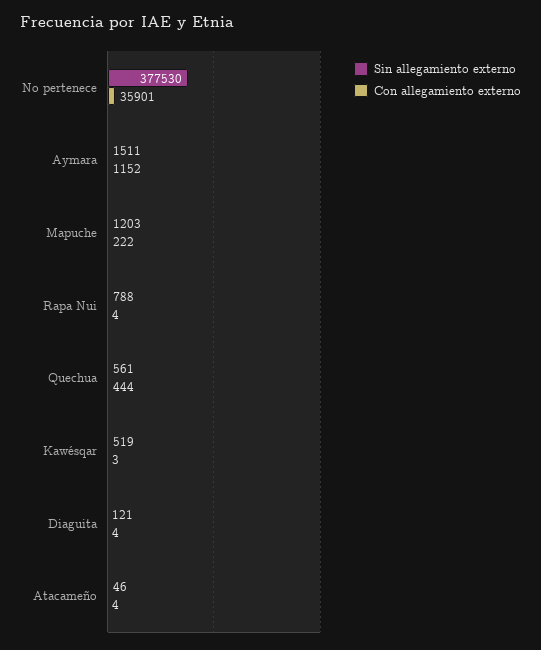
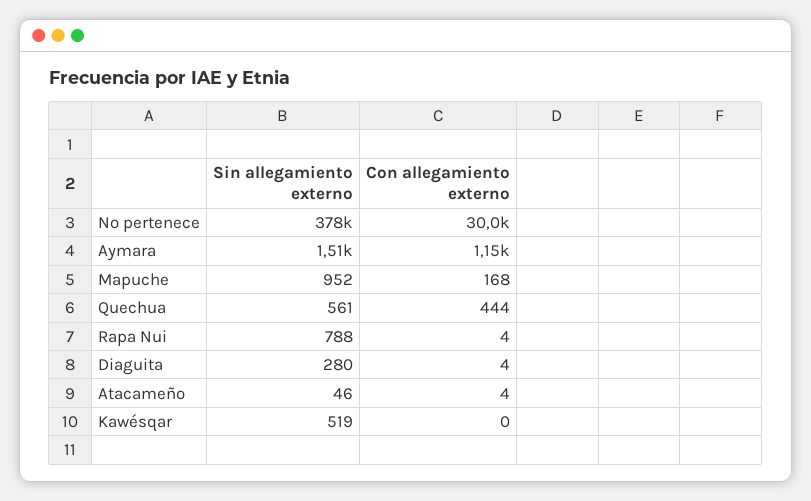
Con allegamiento externo, No pertenece: 35901 -> 30000
Sin allegamiento externo, Mapuche: 1203 -> 952
Con allegamiento externo, Mapuche: 222 -> 168
Con allegamiento externo, Kawésqar: 3 -> 0
Sin allegamiento externo, Diaguita: 121 -> 280

